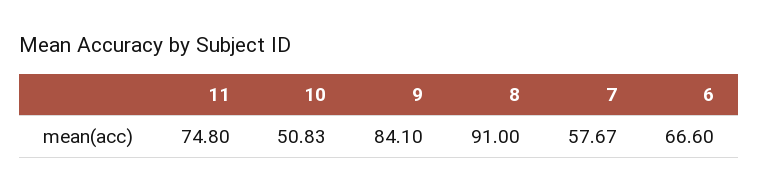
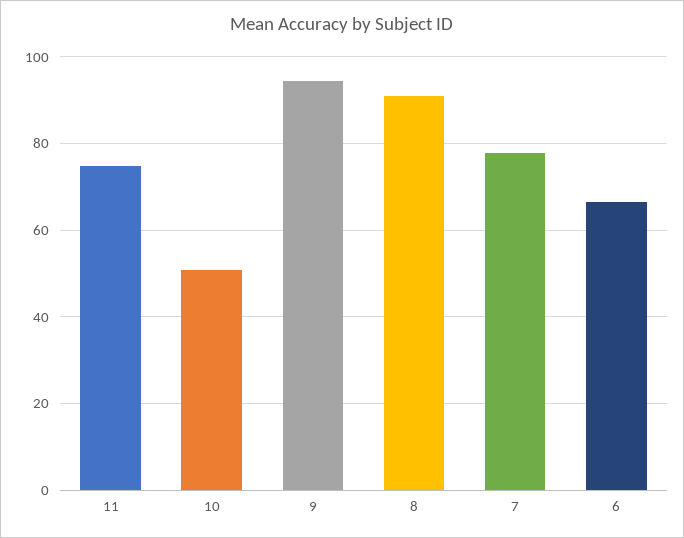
9: 84.1 -> 94
7: 57.67 -> 78

